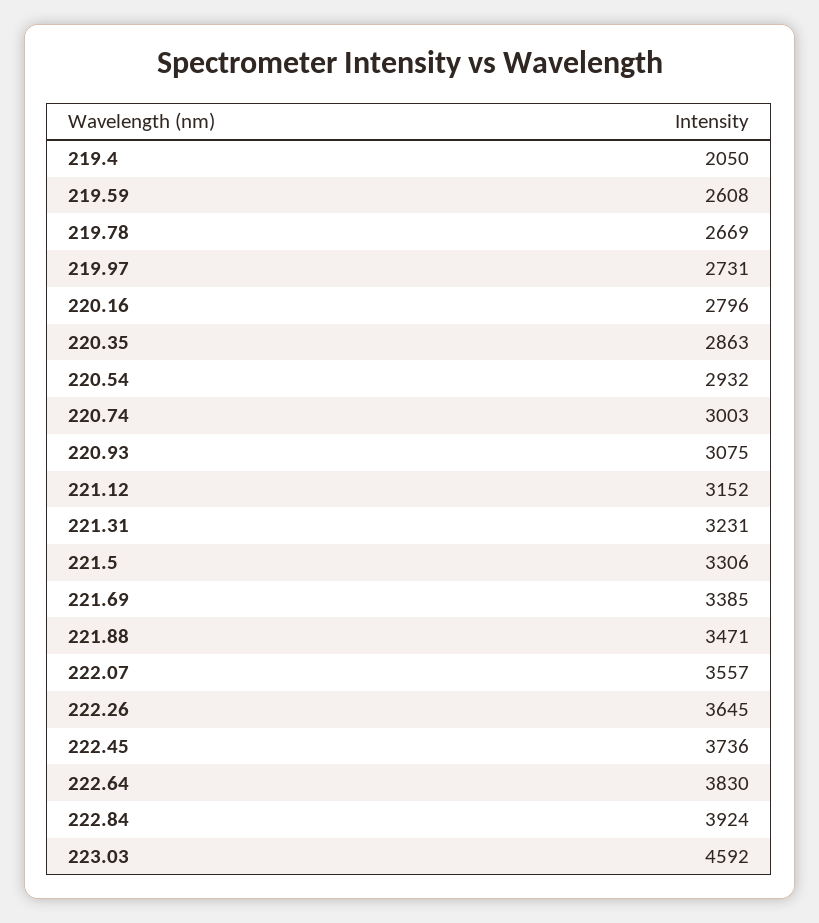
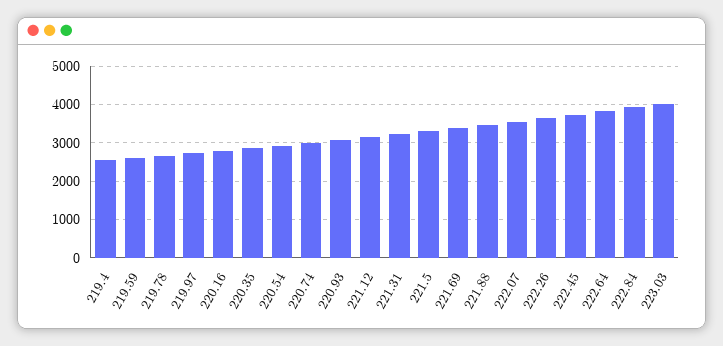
219.4: 2050 -> 2600
223.03: 4592 -> 4000

